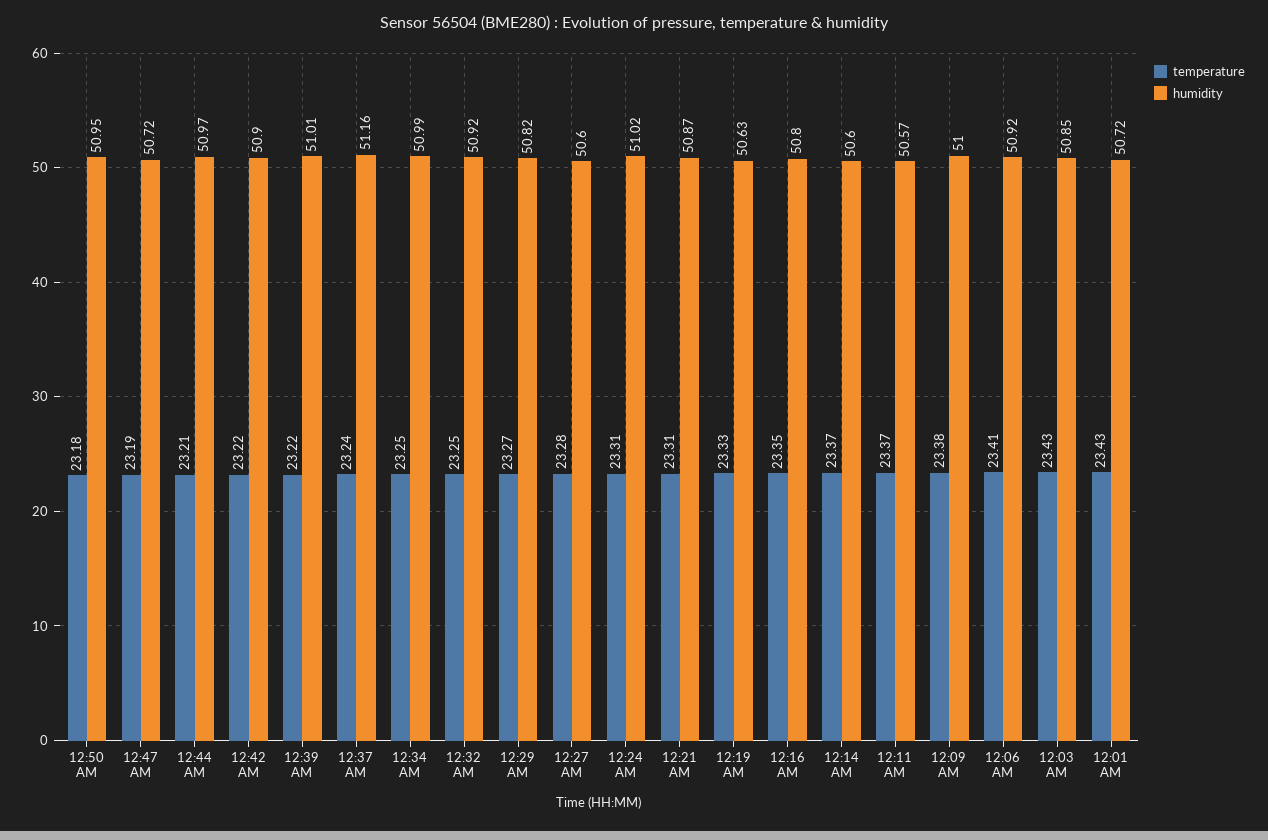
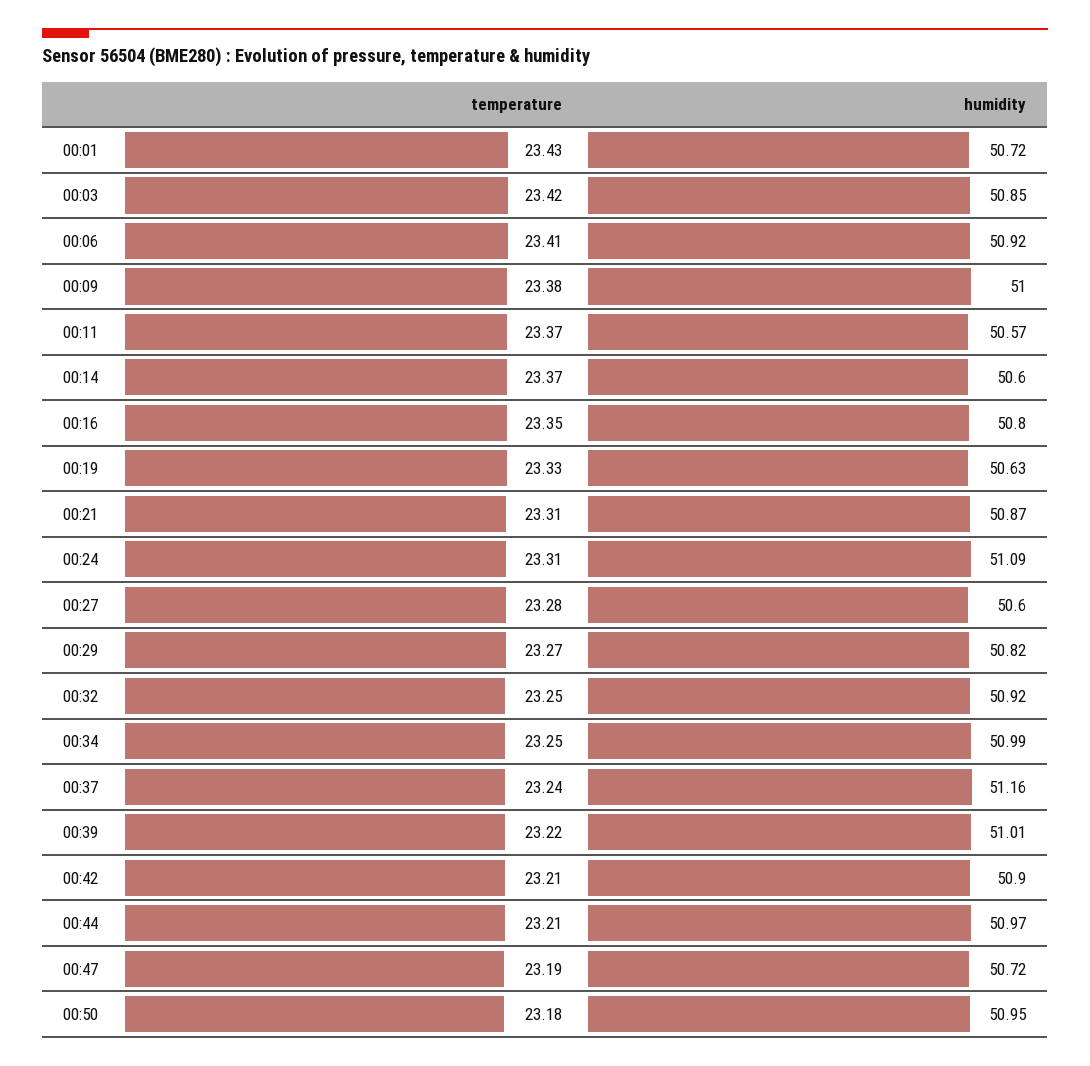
temperature, 12:42 AM: 23.22 -> 23.21
humidity, 12:24 AM: 51.02 -> 51.09
temperature, 12:03 AM: 23.43 -> 23.42

